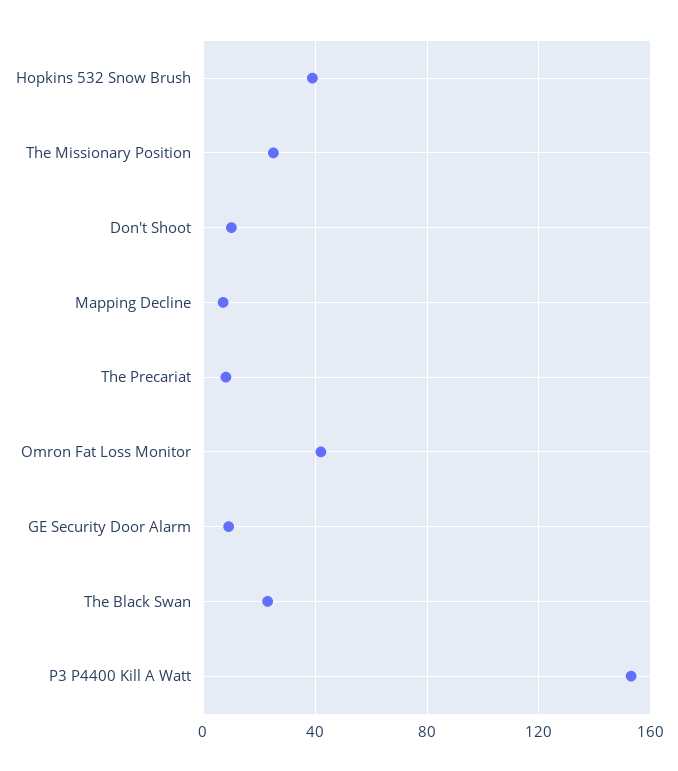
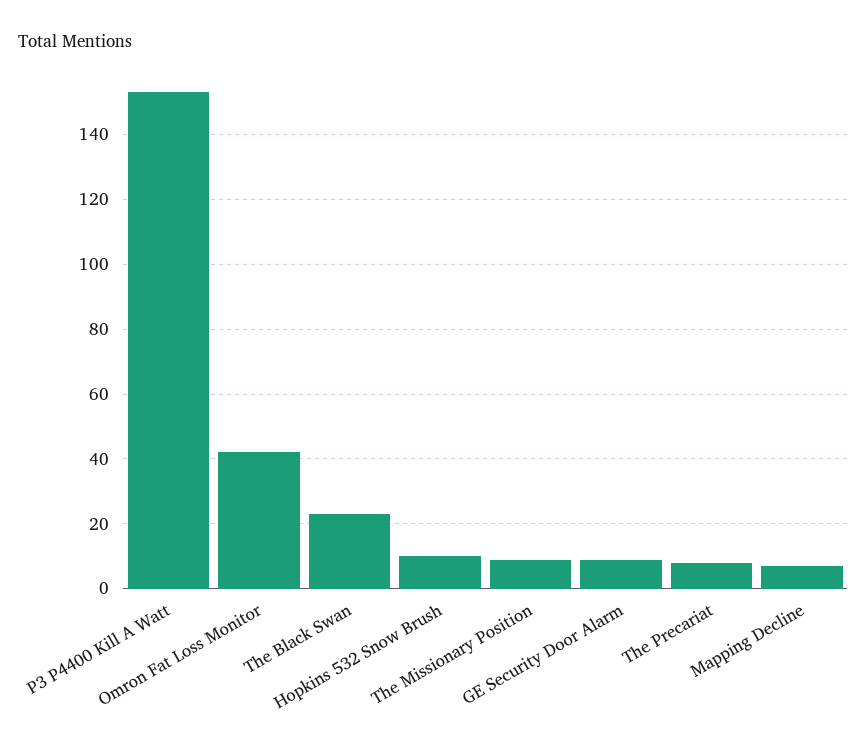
Hopkins 532 Snow Brush: 40 -> 10
The Missionary Position: 25 -> 10
Don't Shoot: 10 -> none

